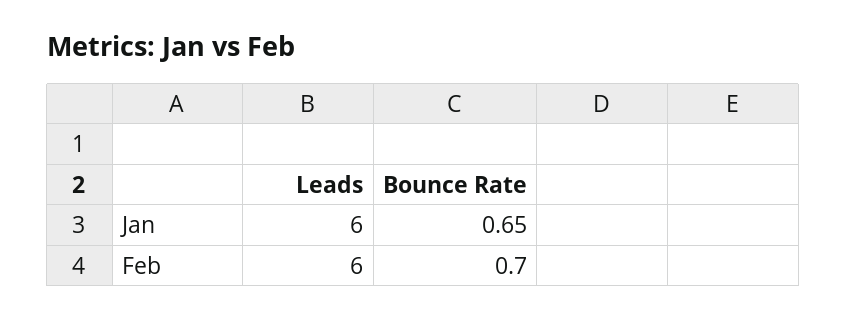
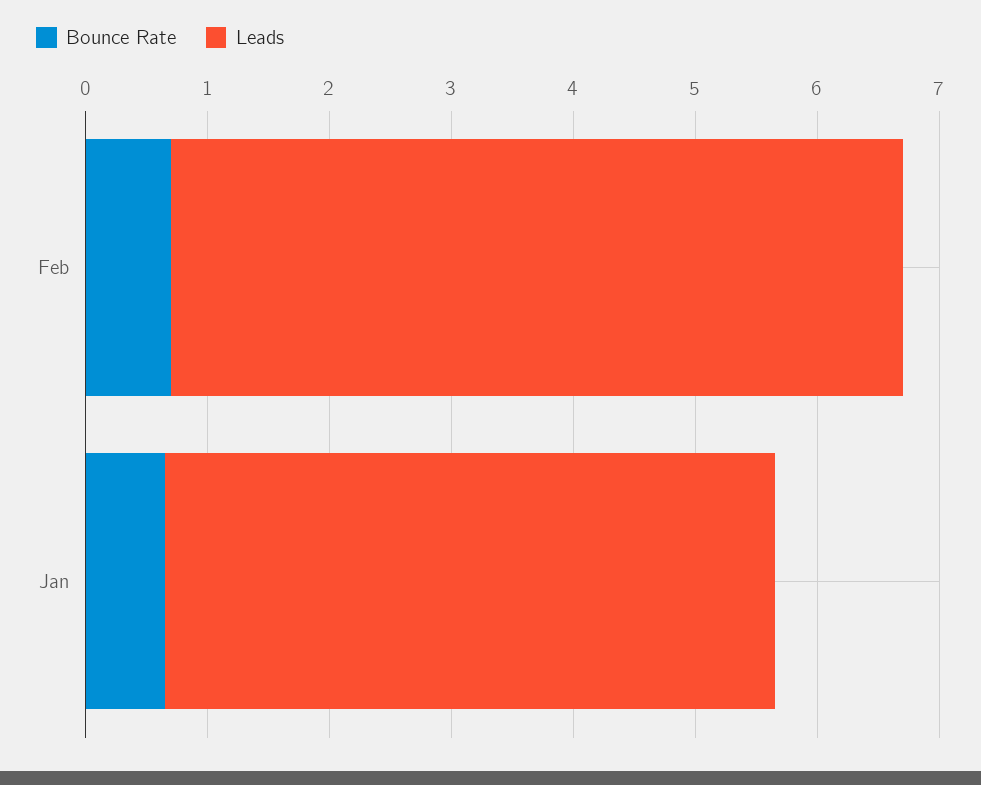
Leads, Jan: 6 -> 5

